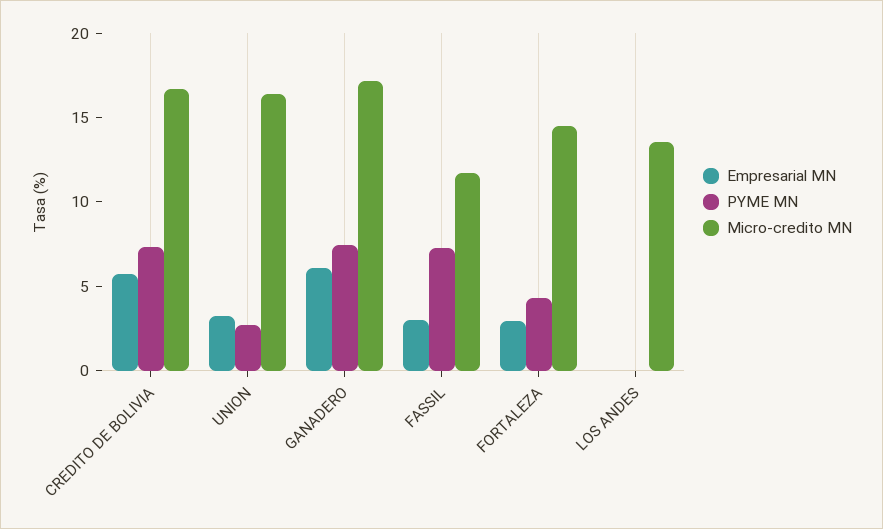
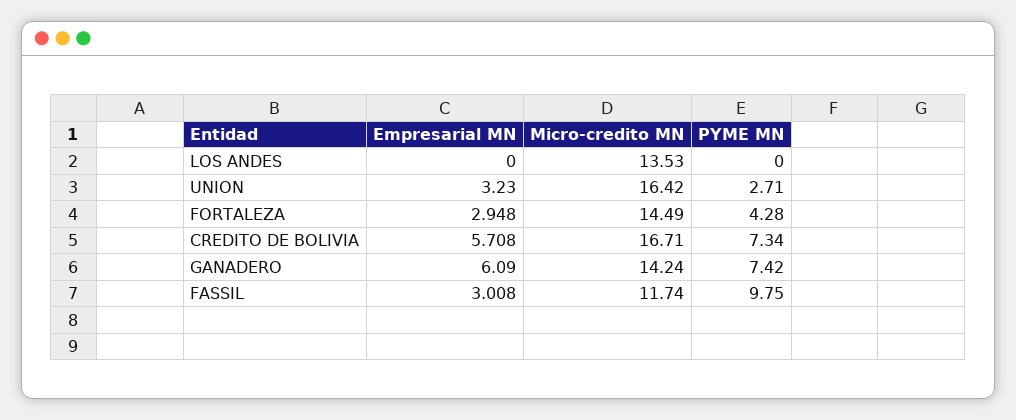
Micro-credito MN, GANADERO: 17 -> 14.24
PYME MN, FASSIL: 7 -> 9.75

